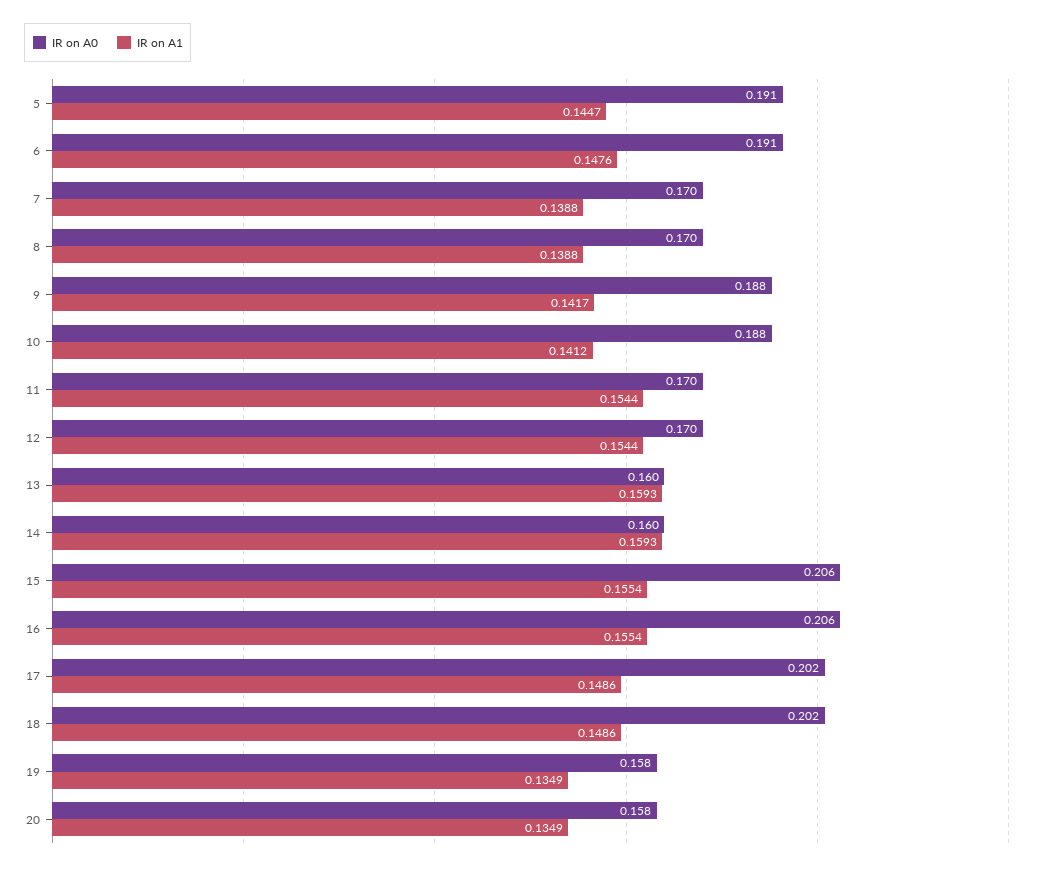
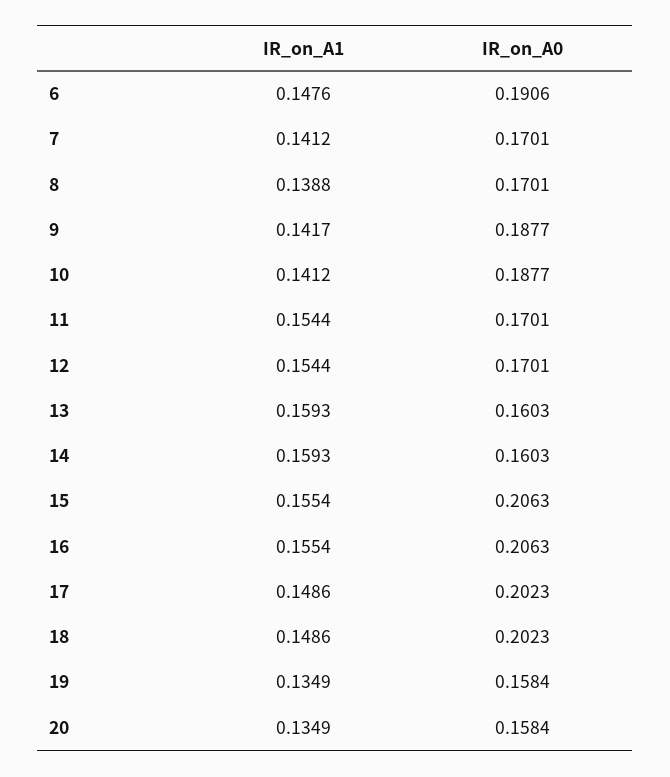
IR on A0, 5: 0.191 -> none
IR on A1, 5: 0.1447 -> none
IR on A1, 7: 0.1388 -> 0.1412

